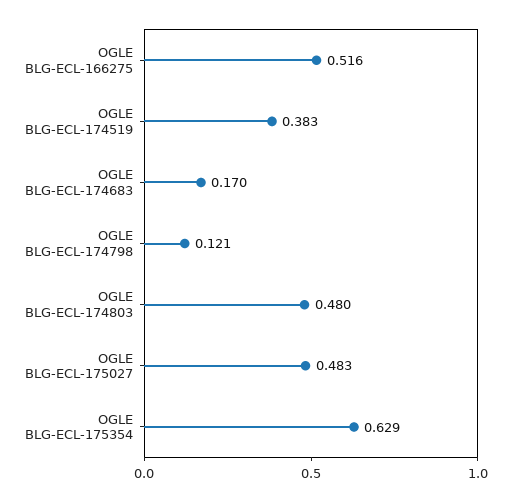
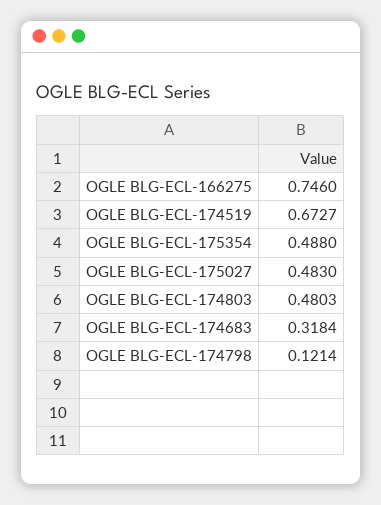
OGLE BLG-ECL-166275: 0.516 -> 0.746
OGLE BLG-ECL-174519: 0.383 -> 0.6727
OGLE BLG-ECL-174683: 0.17 -> 0.3184
OGLE BLG-ECL-175354: 0.629 -> 0.488

